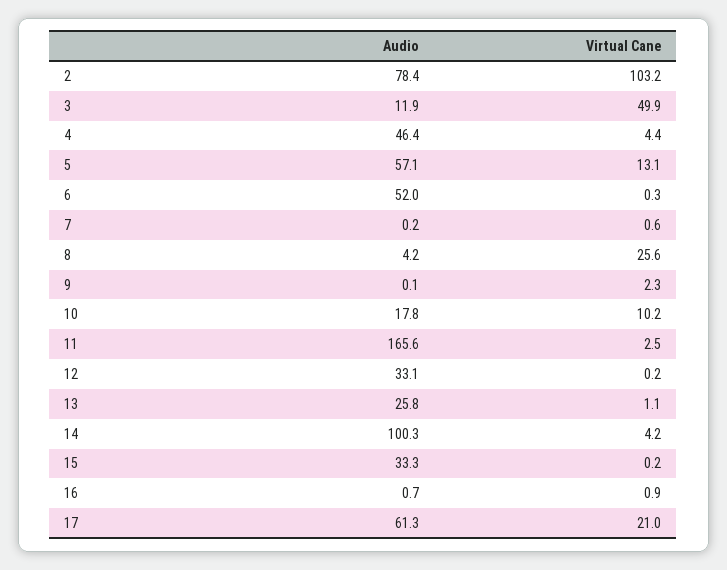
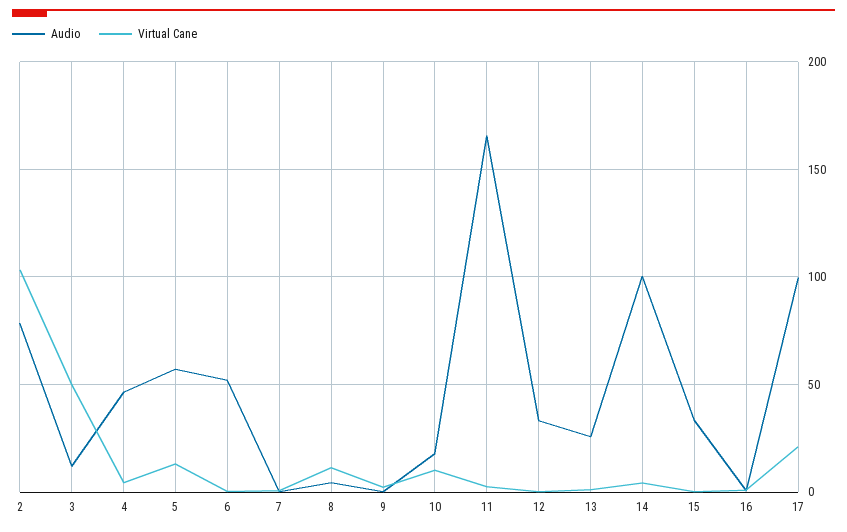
Virtual Cane, 8: 25.6 -> 10
Audio, 17: 61.3 -> 100

